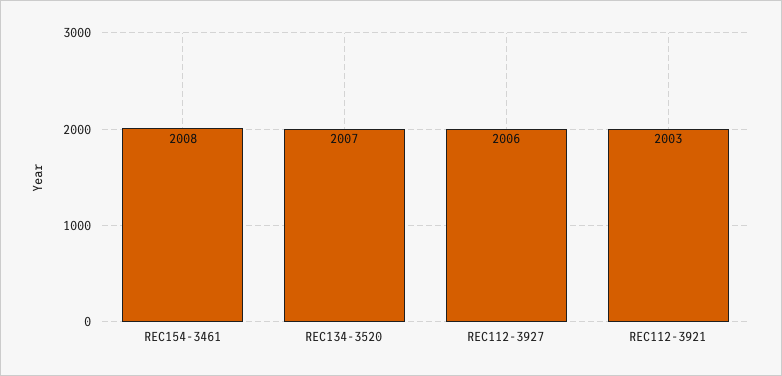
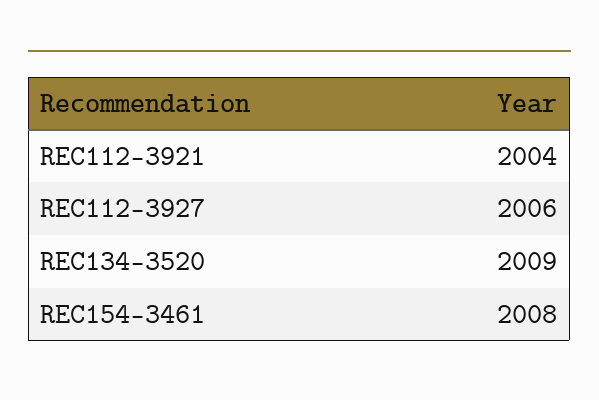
REC134-3520: 2007 -> 2009
REC112-3921: 2003 -> 2004

